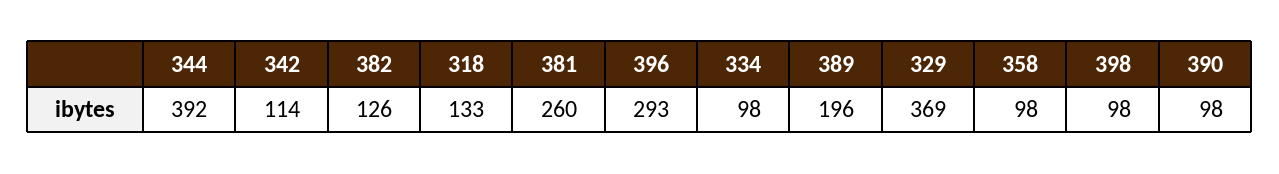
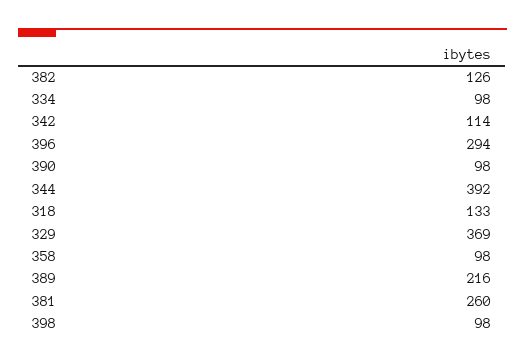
396: 293 -> 294
389: 196 -> 216

